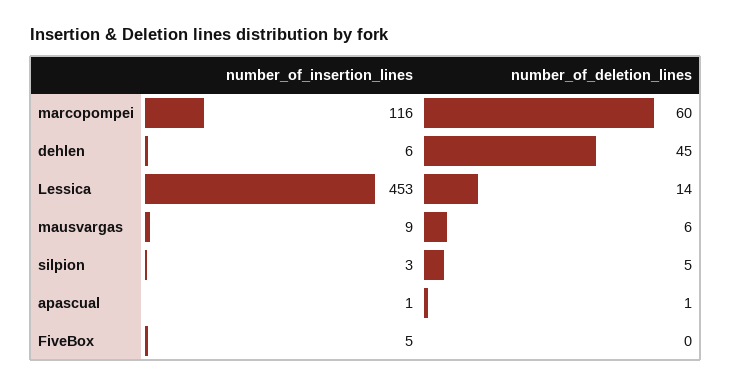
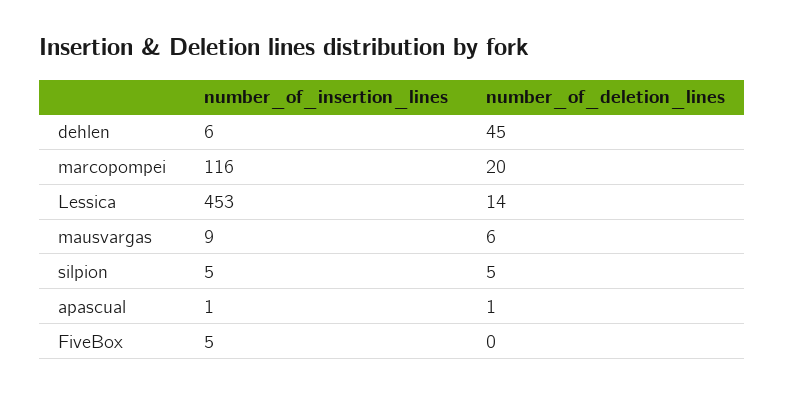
number_of_deletion_lines, marcopompei: 60 -> 20
number_of_insertion_lines, silpion: 3 -> 5

